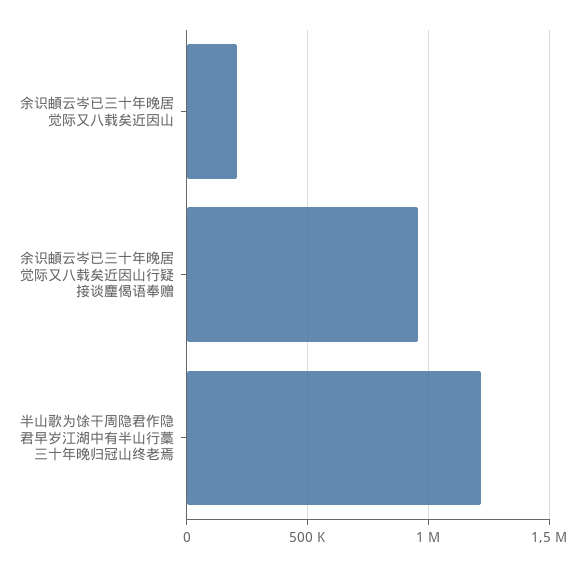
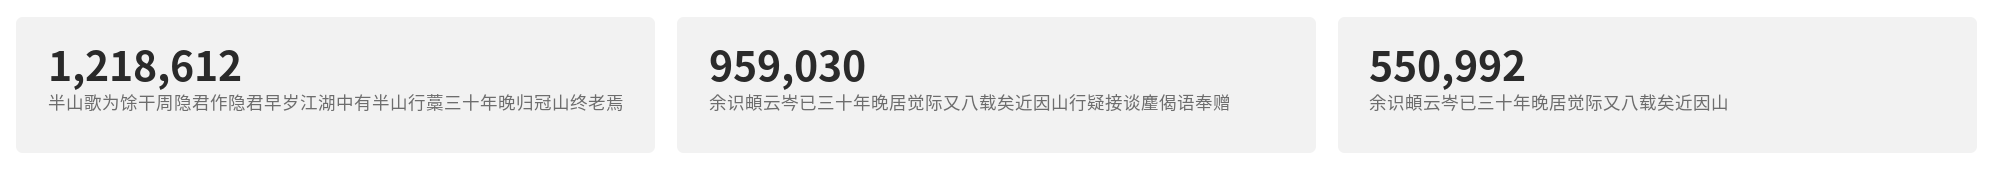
余识頔云岑已三十年晚居觉际又八载矣近因山: 200000 -> 550992

